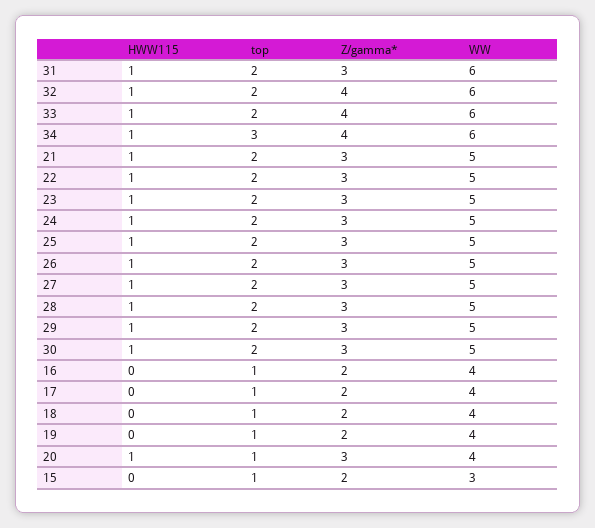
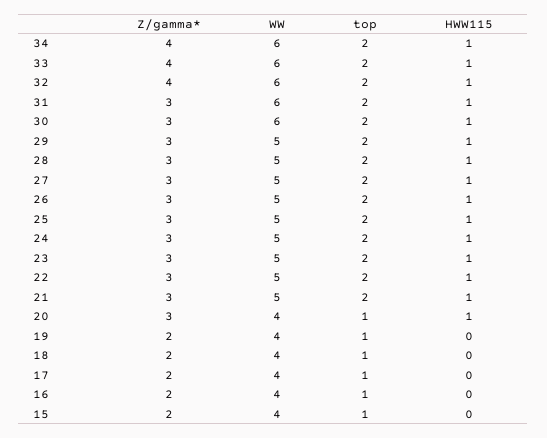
top, 34: 3 -> 2
WW, 30: 5 -> 6
WW, 15: 3 -> 4

